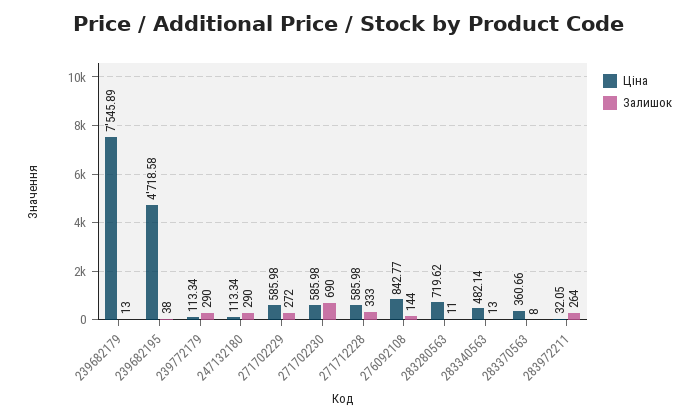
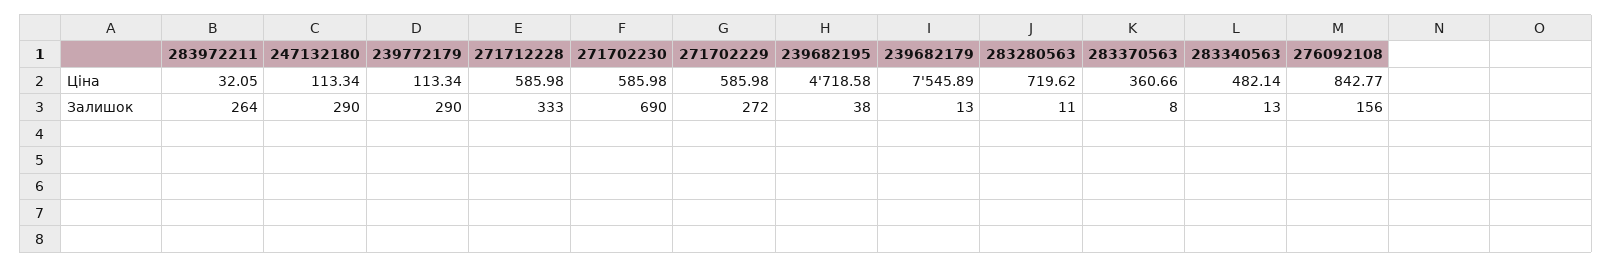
Залишок, 276092108: 144 -> 156

